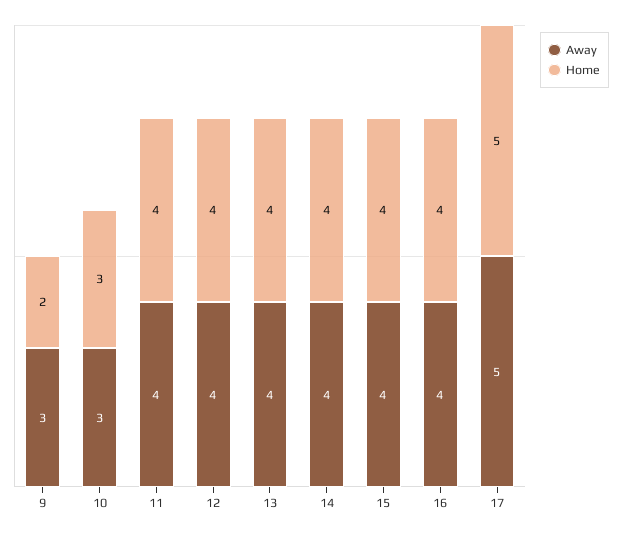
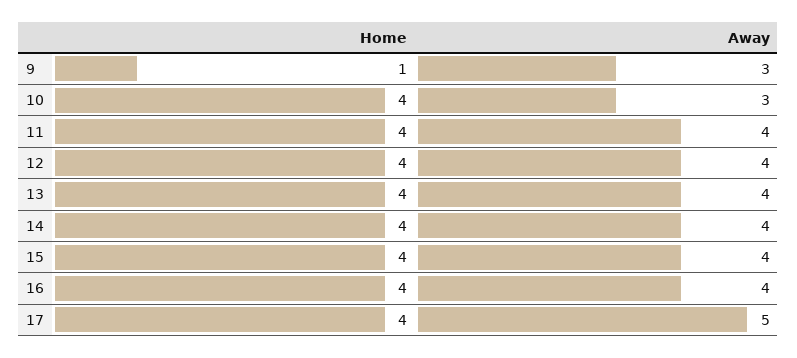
Home, 9: 2 -> 1
Home, 10: 3 -> 4
Home, 17: 5 -> 4

